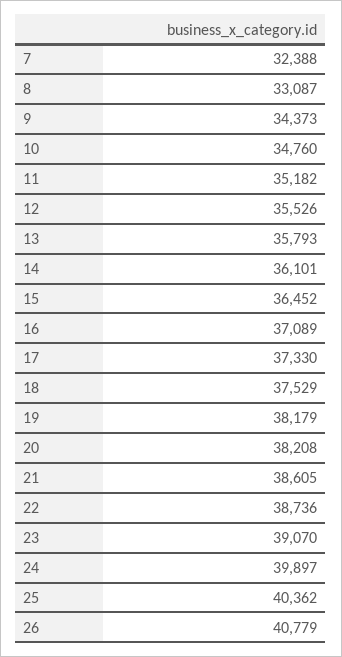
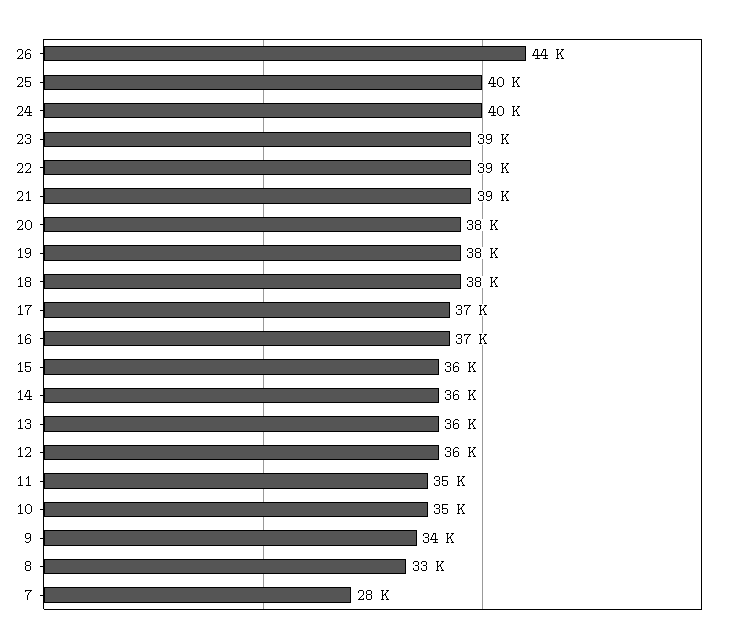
7: 32388 -> 28000
26: 40779 -> 44000

